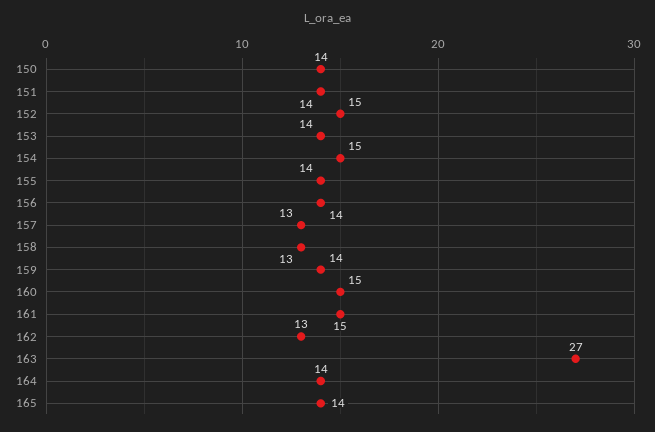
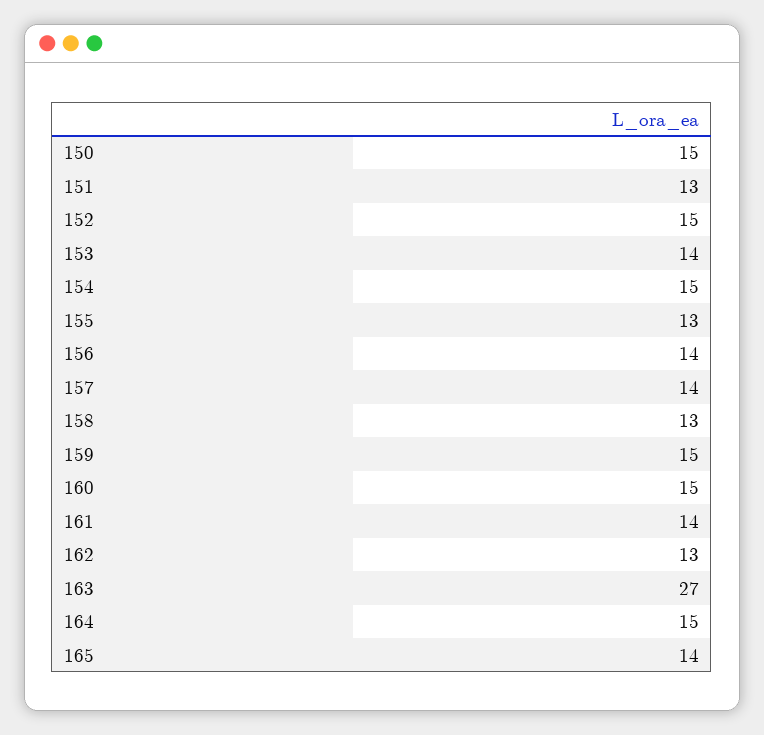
150: 14 -> 15
151: 14 -> 13
155: 14 -> 13
157: 13 -> 14
159: 14 -> 15
161: 15 -> 14
164: 14 -> 15

